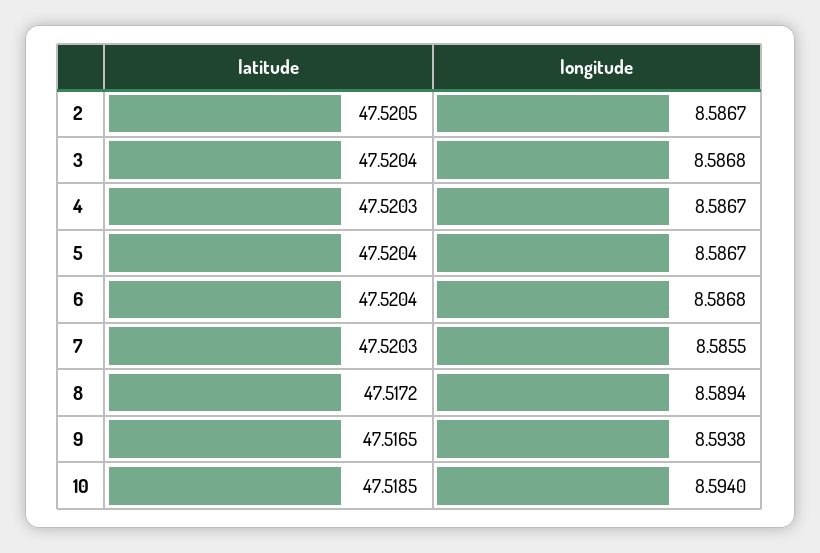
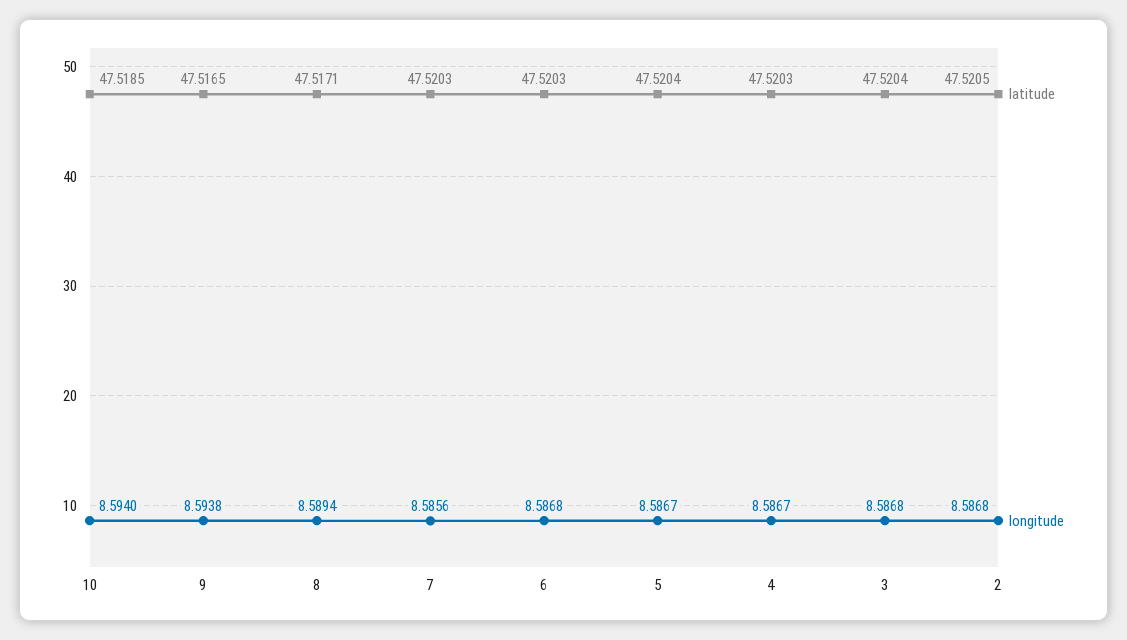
longitude, 2: 8.5867 -> 8.5868
latitude, 6: 47.5204 -> 47.5203
longitude, 7: 8.5855 -> 8.5856
latitude, 8: 47.5172 -> 47.5171

